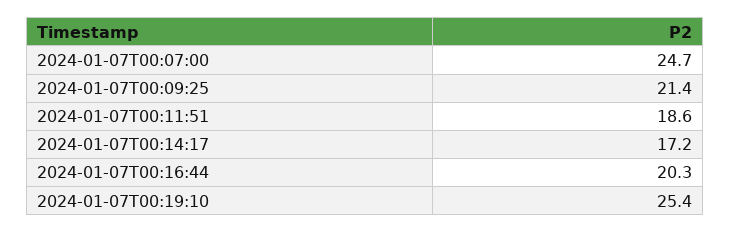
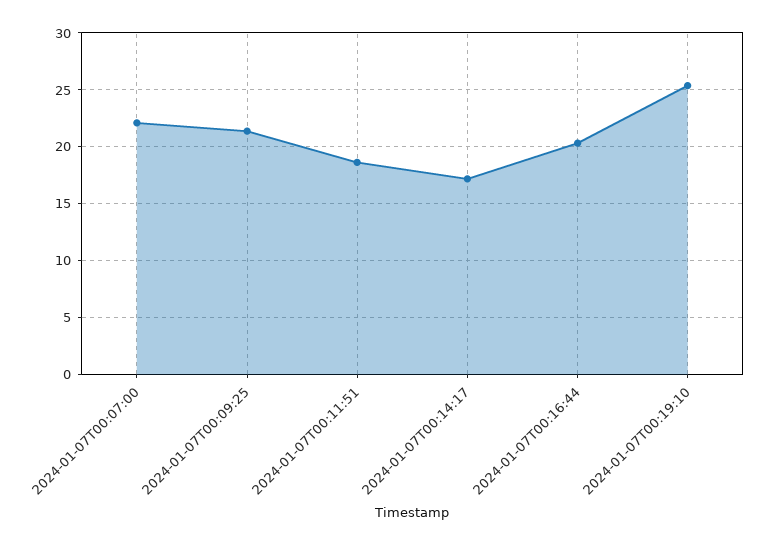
2024-01-07T00:07:00: 24.7 -> 22

